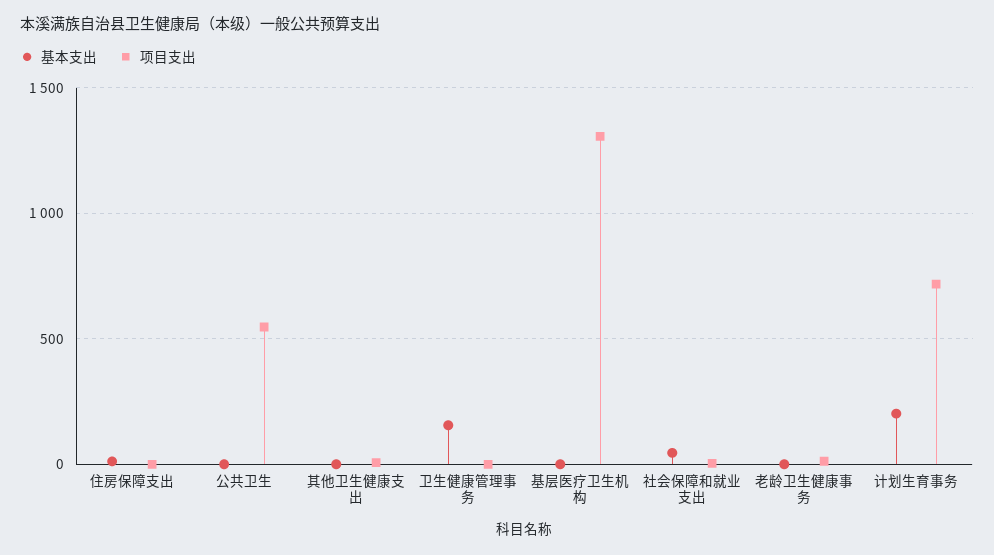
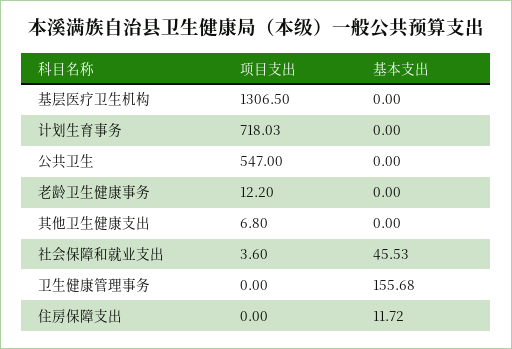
基本支出, 计划生育事务: 200 -> 0

